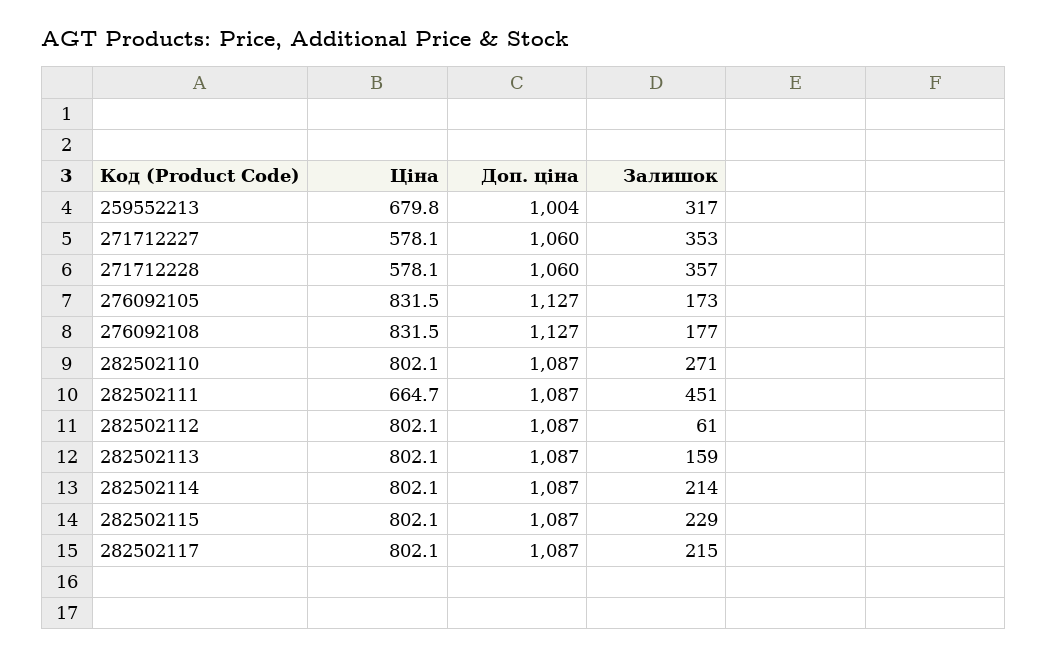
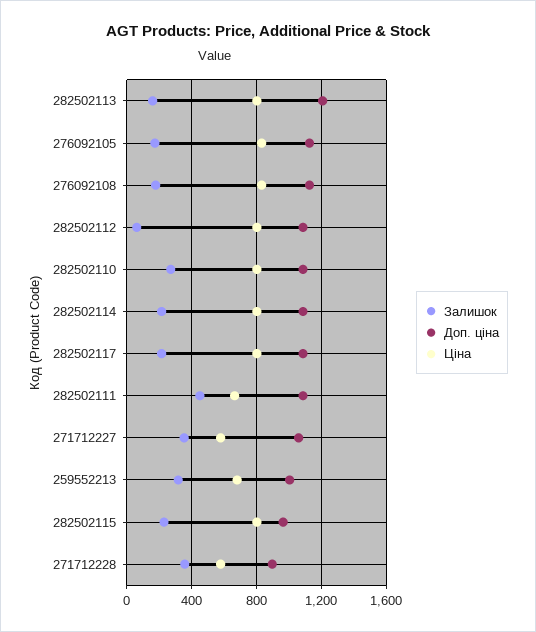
Доп. ціна, 271712228: 1060 -> 900
Доп. ціна, 282502113: 1087 -> 1200
Доп. ціна, 282502115: 1087 -> 950

